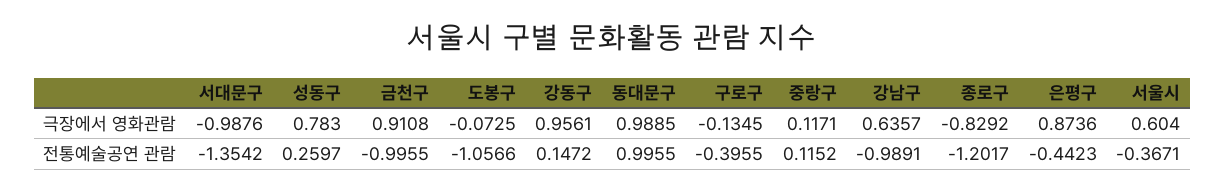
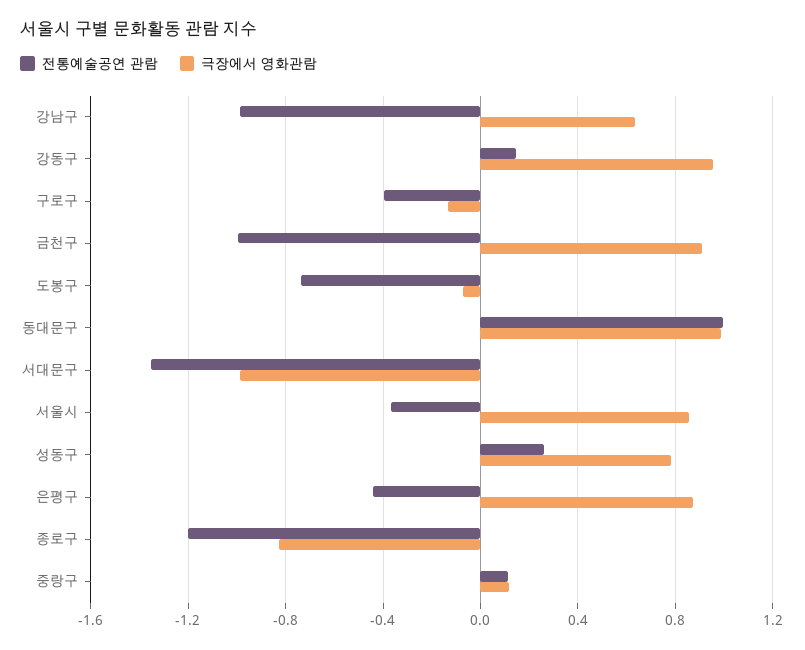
극장에서 영화관람, 서울시: 0.604 -> 0.85
전통예술공연 관람, 도봉구: -1.0566 -> -0.75

